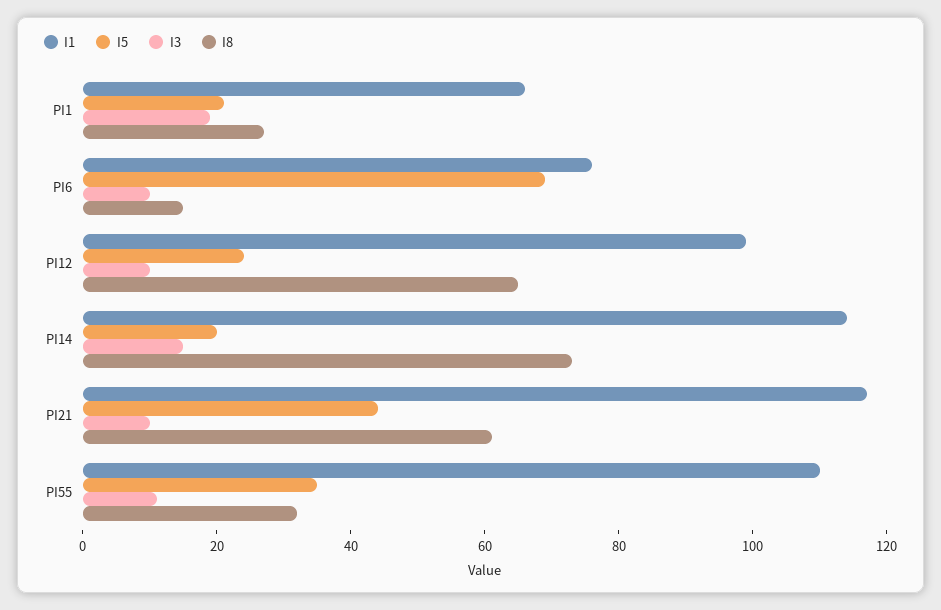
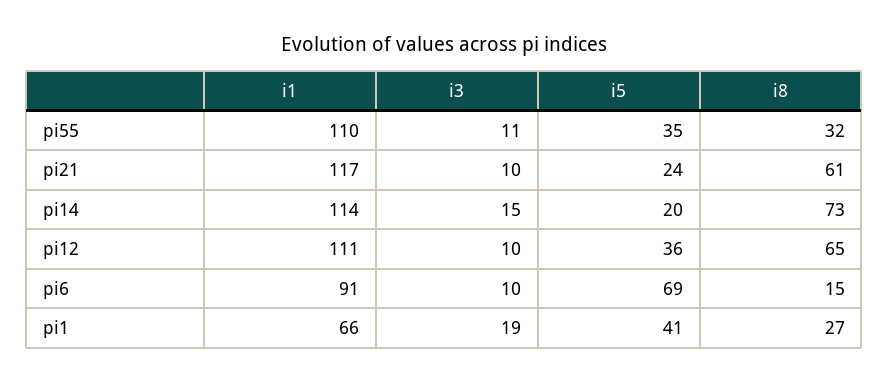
I5, PI1: 20 -> 41
I1, PI6: 75 -> 91
I1, PI12: 100 -> 111
I5, PI12: 25 -> 36
I5, PI21: 45 -> 24

